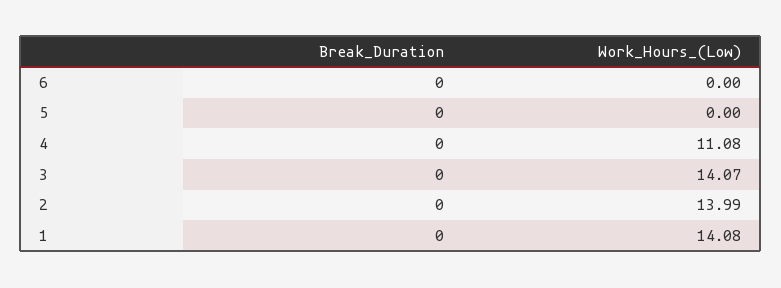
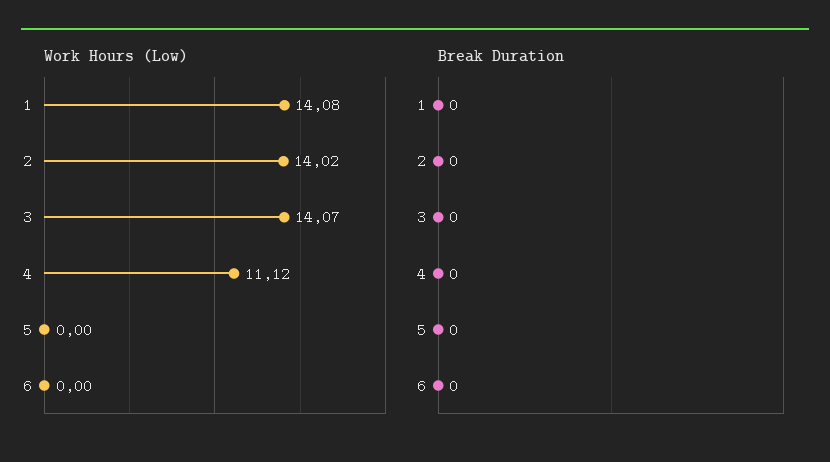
Work_Hours_(Low), 4: 11.08 -> 11.12
Work_Hours_(Low), 2: 13.99 -> 14.02

